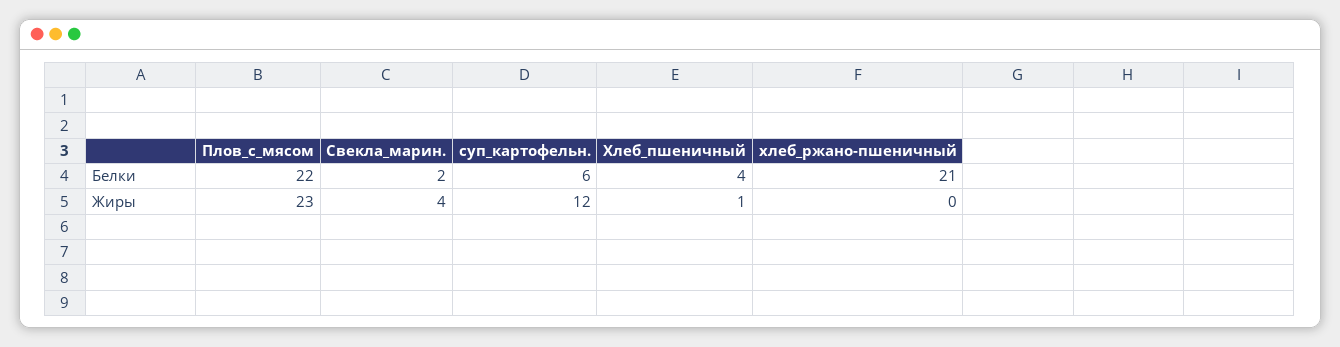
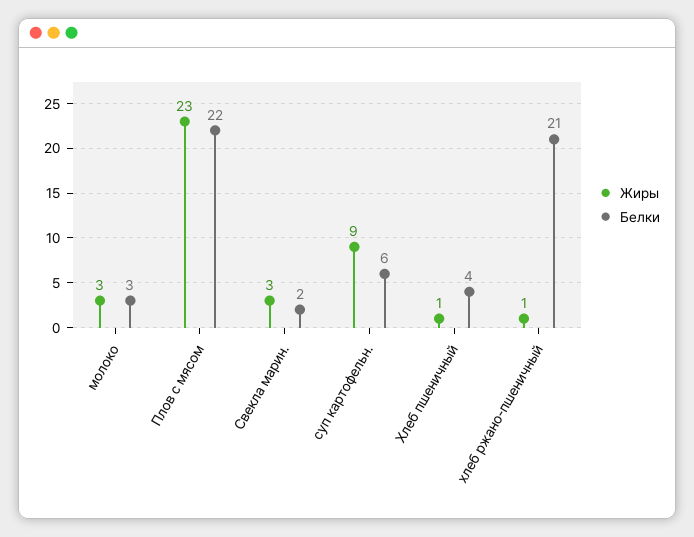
Жиры, Свекла_марин.: 4 -> 3
Жиры, суп_картофельн.: 12 -> 9
Жиры, хлеб_ржано-пшеничный: 0 -> 1
Жиры, молоко: none -> 3
Белки, молоко: none -> 3

